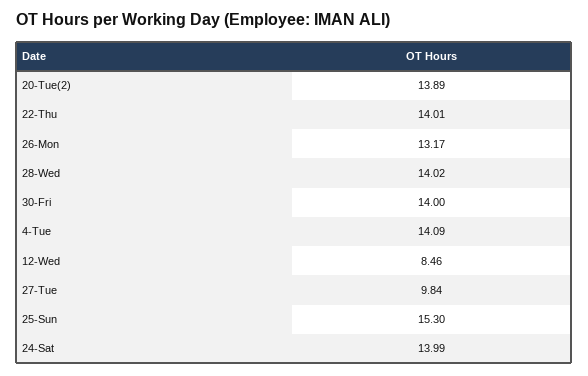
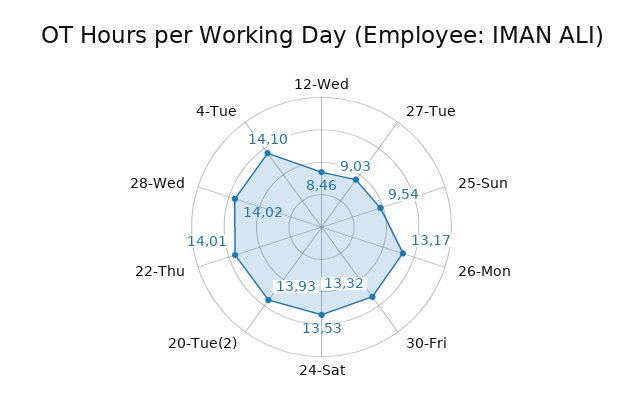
20-Tue(2): 13.89 -> 13.93
30-Fri: 14 -> 13.32
4-Tue: 14.09 -> 14.1
27-Tue: 9.84 -> 9.03
25-Sun: 15.3 -> 9.54
24-Sat: 13.99 -> 13.53

